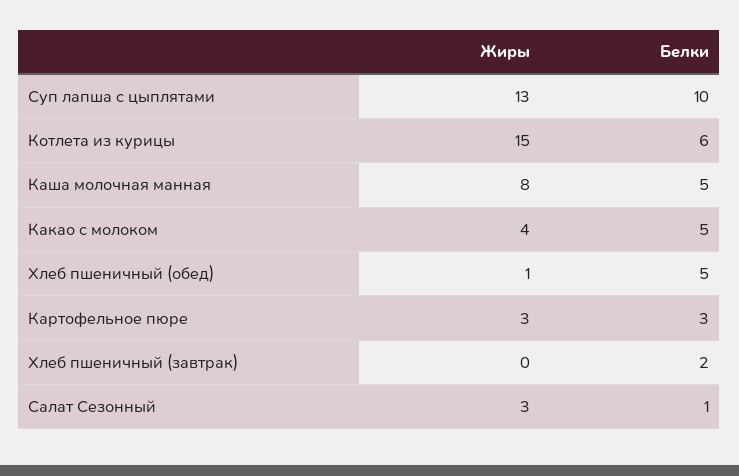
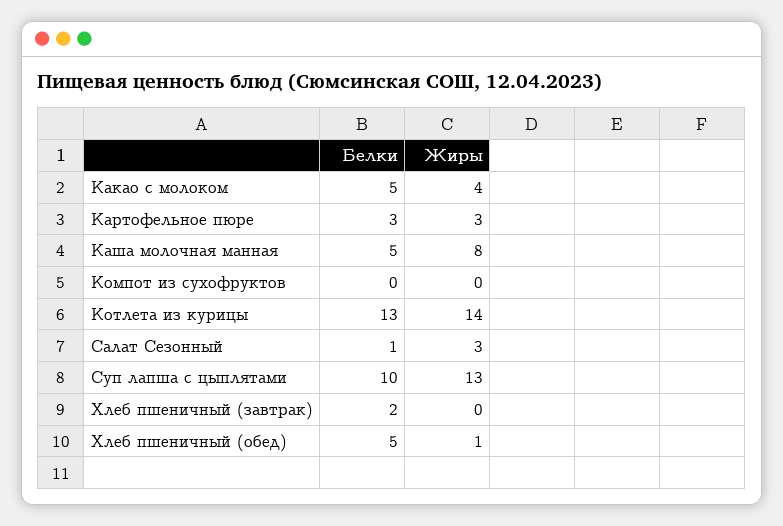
Жиры, Котлета из курицы: 15 -> 14
Белки, Котлета из курицы: 6 -> 13
Белки, Компот из сухофруктов: none -> 0
Жиры, Компот из сухофруктов: none -> 0

